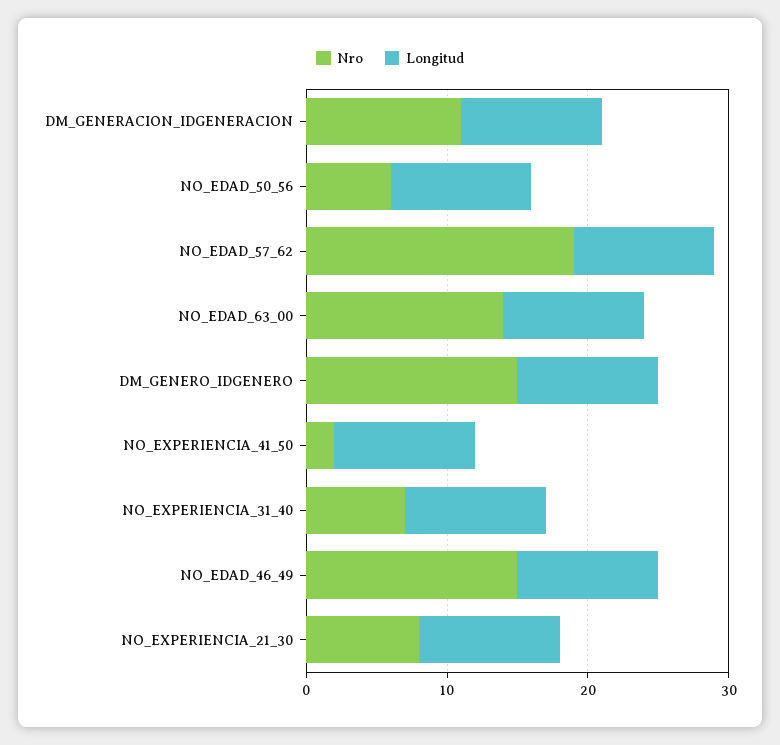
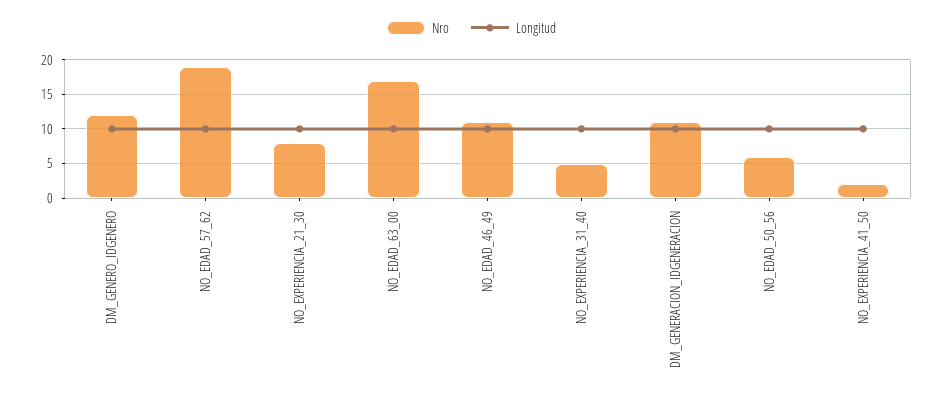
Nro, NO_EDAD_63_00: 14 -> 17
Nro, DM_GENERO_IDGENERO: 15 -> 12
Nro, NO_EXPERIENCIA_31_40: 7 -> 5
Nro, NO_EDAD_46_49: 15 -> 11

